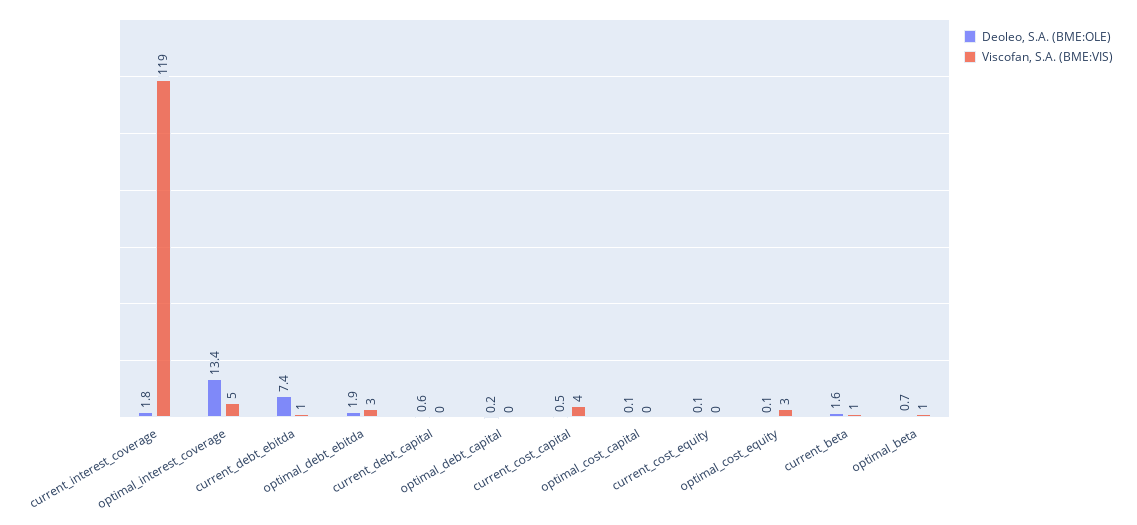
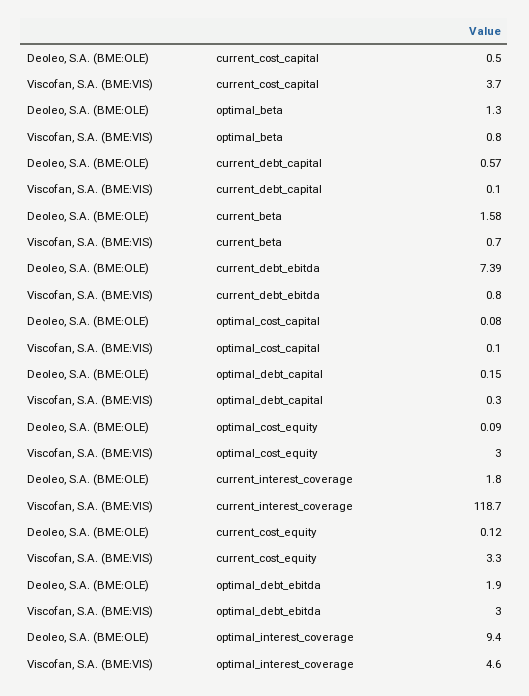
Deoleo, S.A. (BME:OLE), optimal_interest_coverage: 13.4 -> 9.4
Viscofan, S.A. (BME:VIS), current_cost_equity: 0 -> 3.3
Deoleo, S.A. (BME:OLE), optimal_beta: 0.7 -> 1.3

